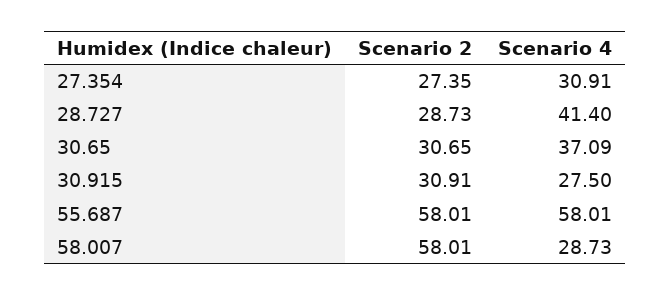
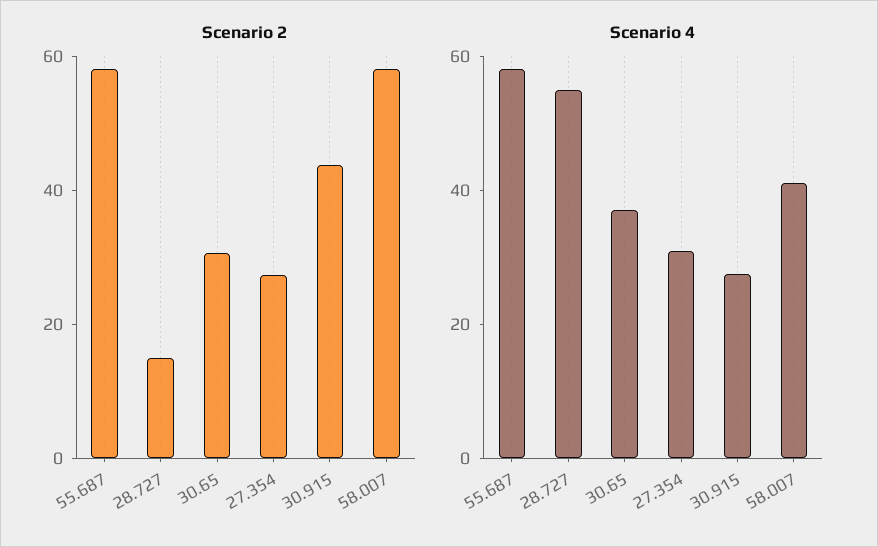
Scenario 2, 28.727: 28.73 -> 15
Scenario 4, 28.727: 41.4 -> 55
Scenario 2, 30.915: 30.91 -> 45
Scenario 4, 58.007: 28.73 -> 40

